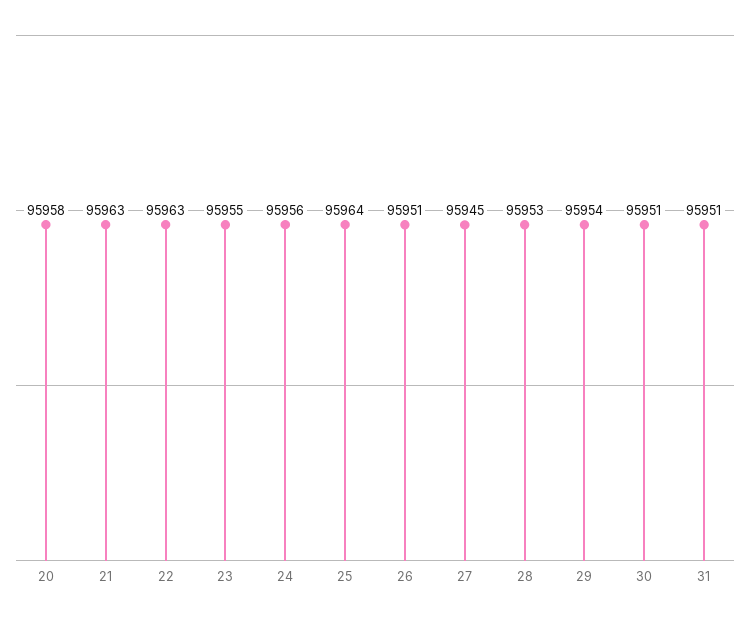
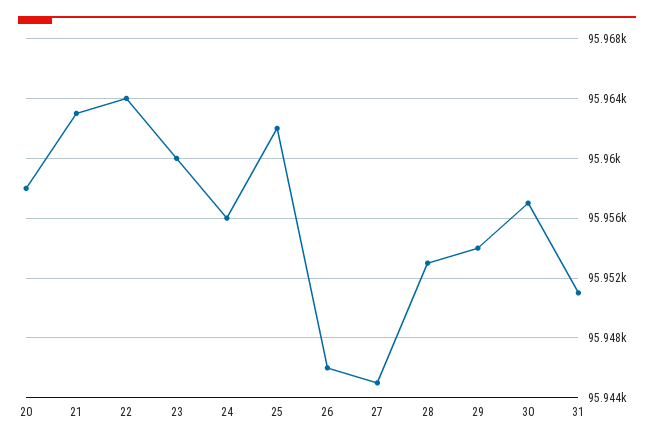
22: 95963 -> 95964
23: 95955 -> 95960
25: 95964 -> 95962
26: 95951 -> 95946
30: 95951 -> 95957

